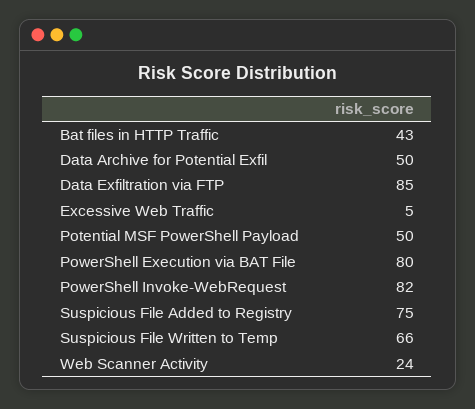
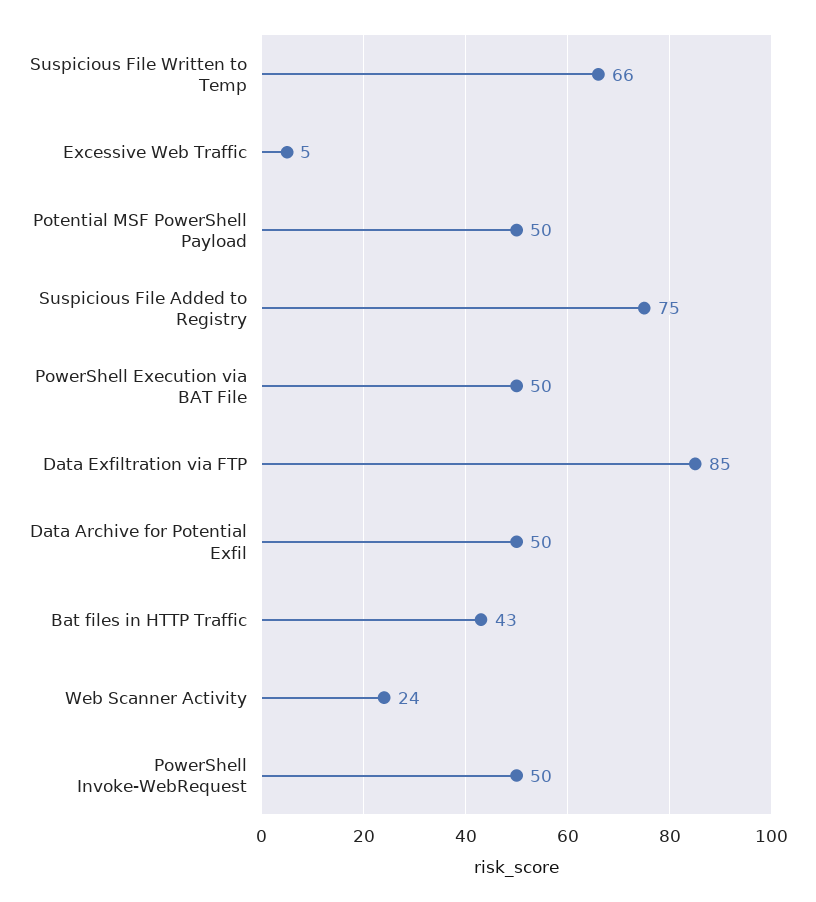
PowerShell Execution via BAT File: 80 -> 50
PowerShell Invoke-WebRequest: 82 -> 50

